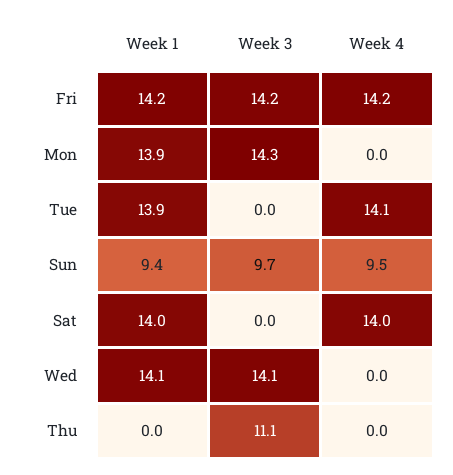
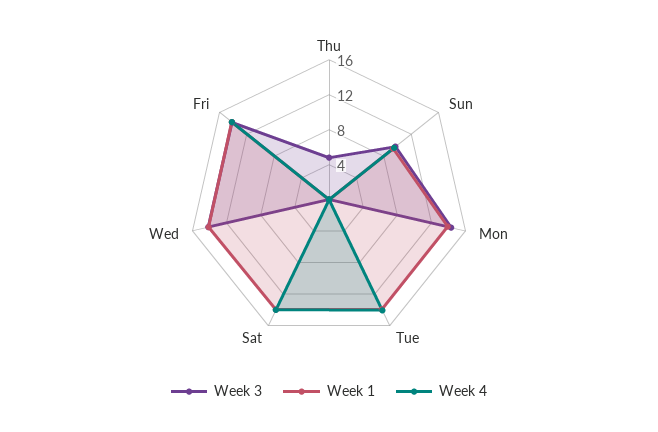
Week 3, Thu: 11.1 -> 5

